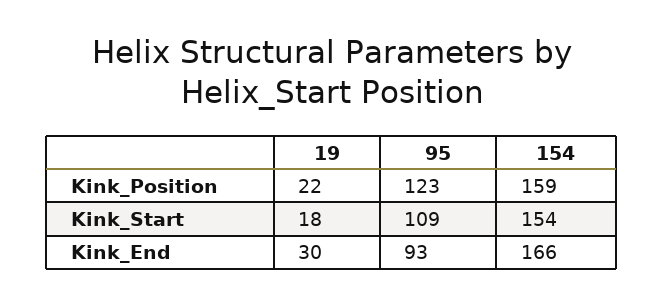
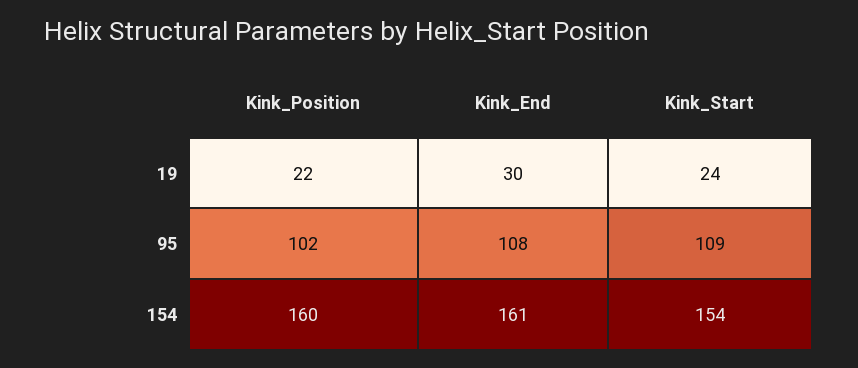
95, Kink_Position: 123 -> 102
154, Kink_Position: 159 -> 160
19, Kink_Start: 18 -> 24
95, Kink_End: 93 -> 108
154, Kink_End: 166 -> 161

